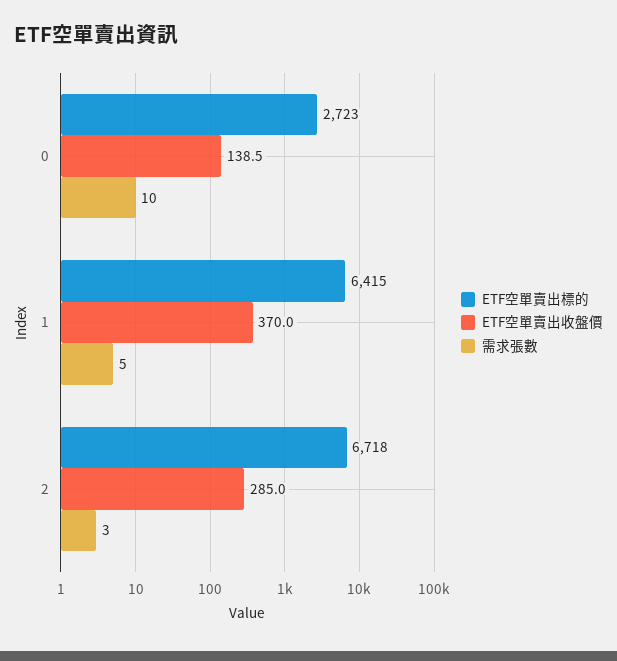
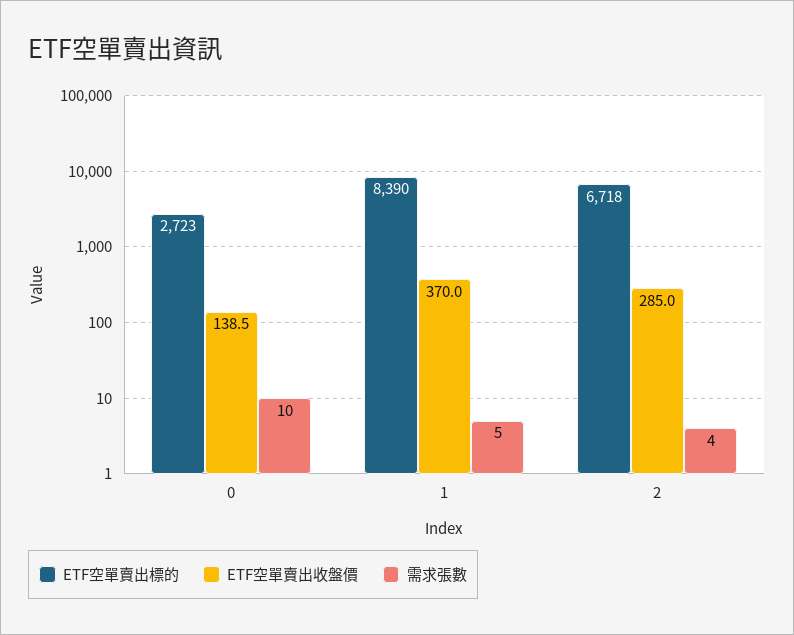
ETF空單賣出標的, 1: 6415 -> 8390
需求張數, 2: 3 -> 4

